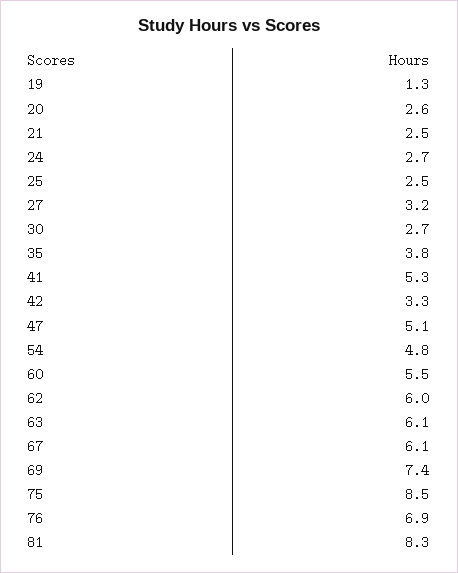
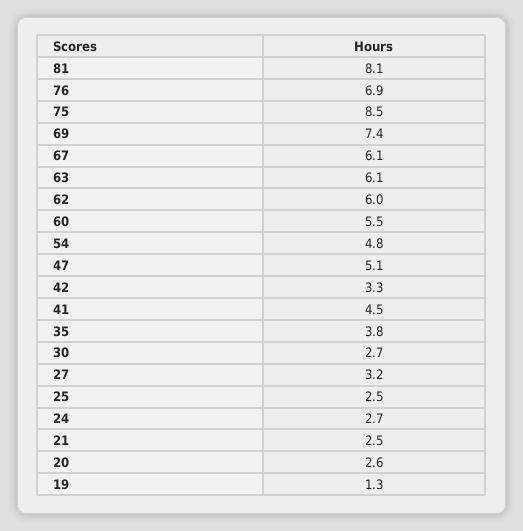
41: 5.3 -> 4.5
81: 8.3 -> 8.1

